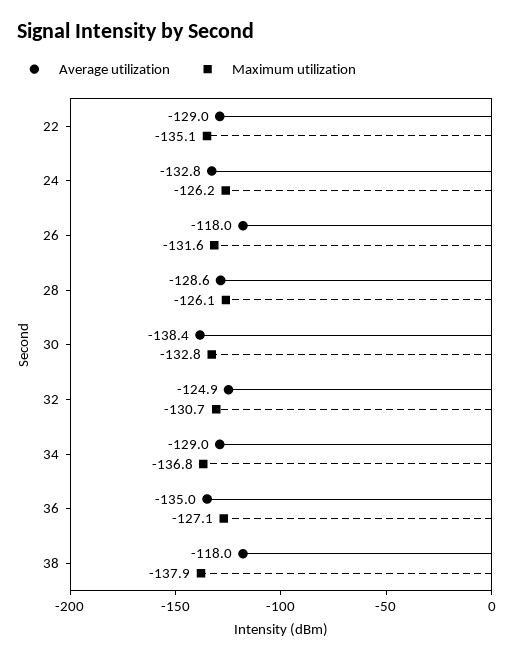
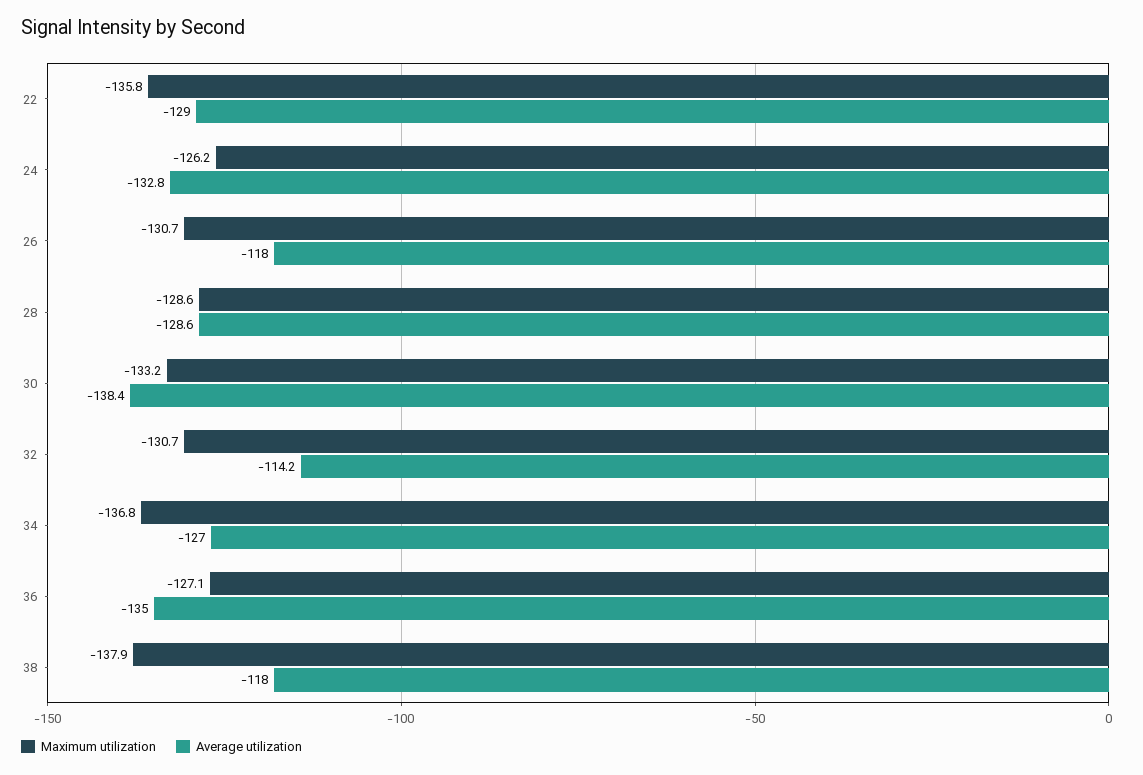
Maximum utilization, 22: -135.1 -> -135.8
Maximum utilization, 26: -131.6 -> -130.7
Maximum utilization, 28: -126.1 -> -128.6
Maximum utilization, 30: -132.8 -> -133.2
Average utilization, 32: -124.9 -> -114.2
Average utilization, 34: -129 -> -127

